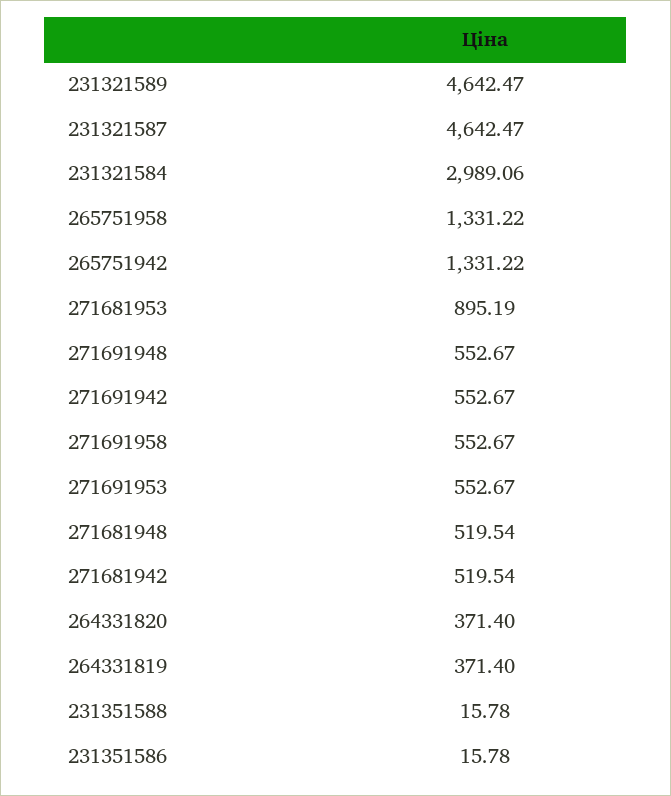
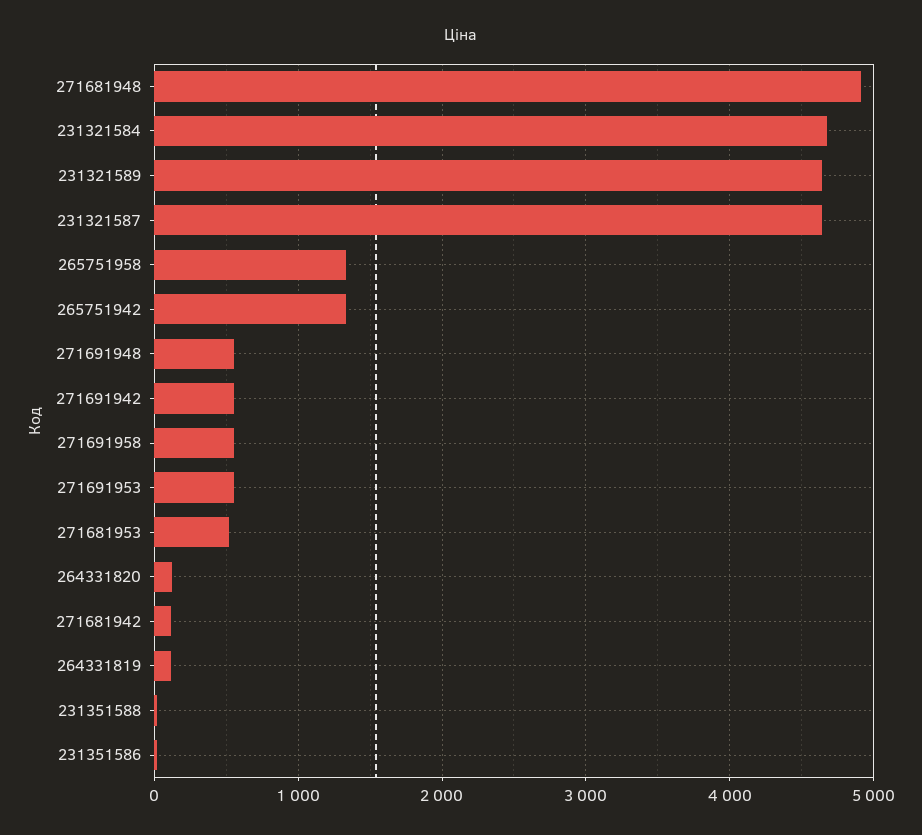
231321584: 2989.06 -> 4700
271681953: 895.19 -> 500
271681948: 519.54 -> 4900
271681942: 519.54 -> 100
264331820: 371.4 -> 100
264331819: 371.4 -> 100

